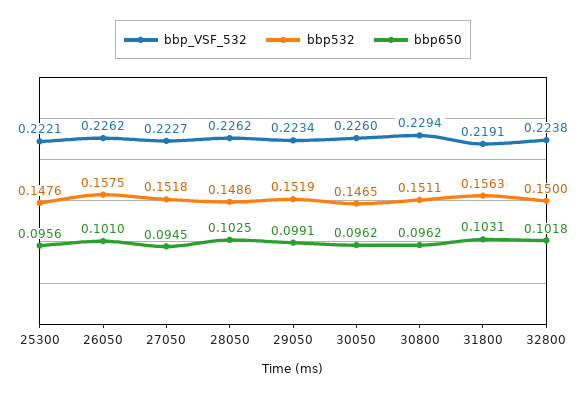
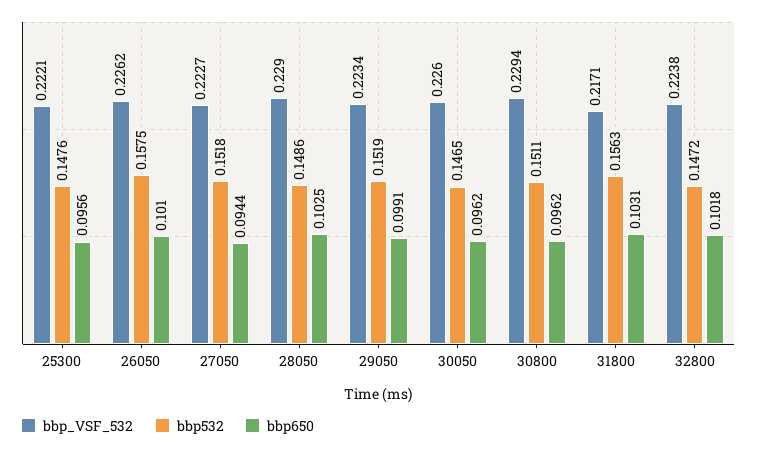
bbp650, 27050: 0.0945 -> 0.0944
bbp_VSF_532, 28050: 0.2262 -> 0.229
bbp_VSF_532, 31800: 0.2191 -> 0.2171
bbp532, 32800: 0.15 -> 0.1472

